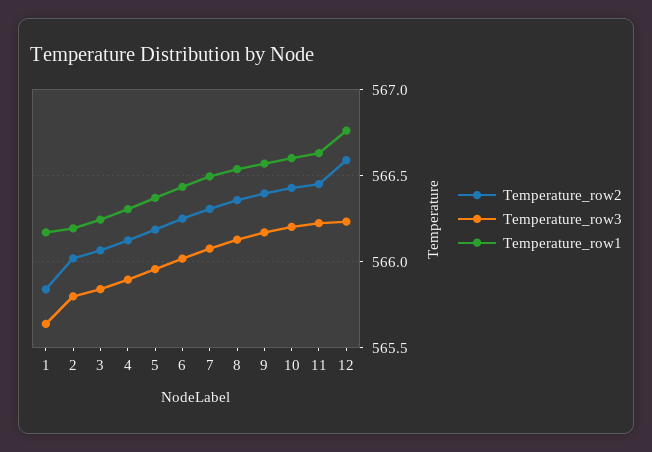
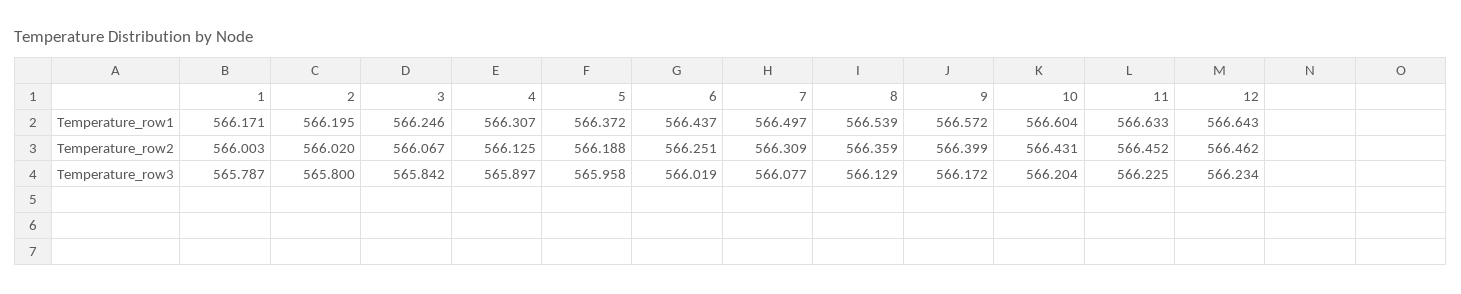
Temperature_row2, 1: 565.85 -> 566.003
Temperature_row3, 1: 565.65 -> 565.787
Temperature_row2, 12: 566.6 -> 566.462
Temperature_row1, 12: 566.75 -> 566.643

